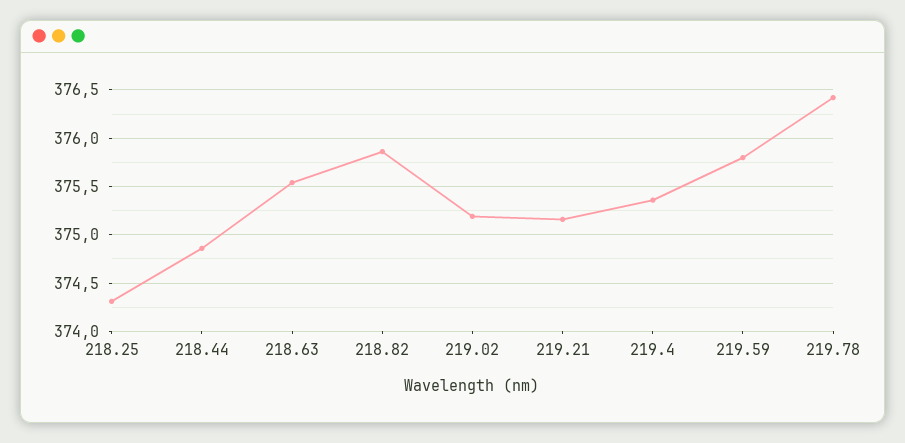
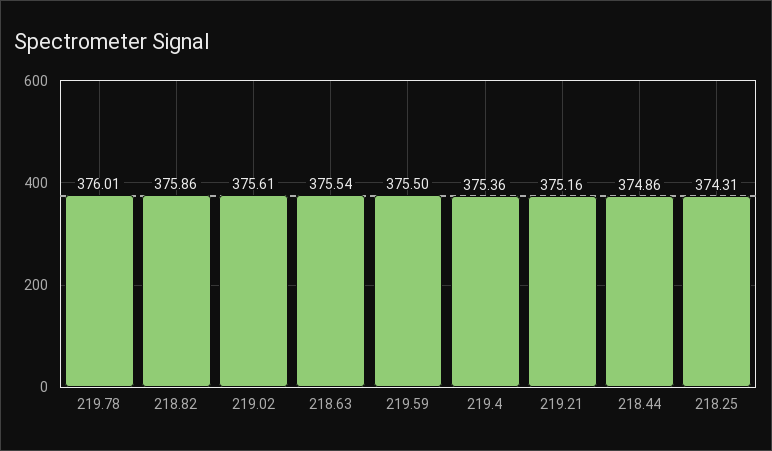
219.02: 375.2 -> 375.61
219.59: 375.8 -> 375.5
219.78: 376.4 -> 376.01

